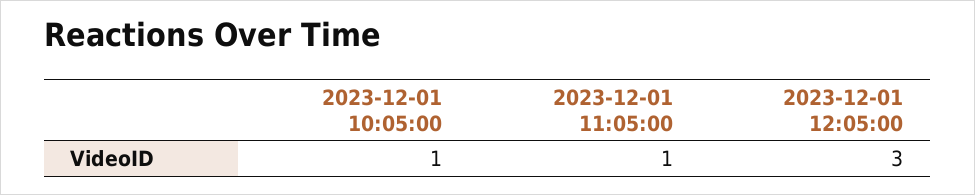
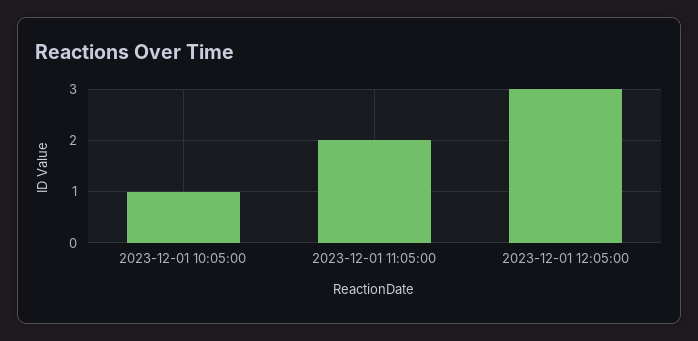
2023-12-01 11:05:00: 1 -> 2

